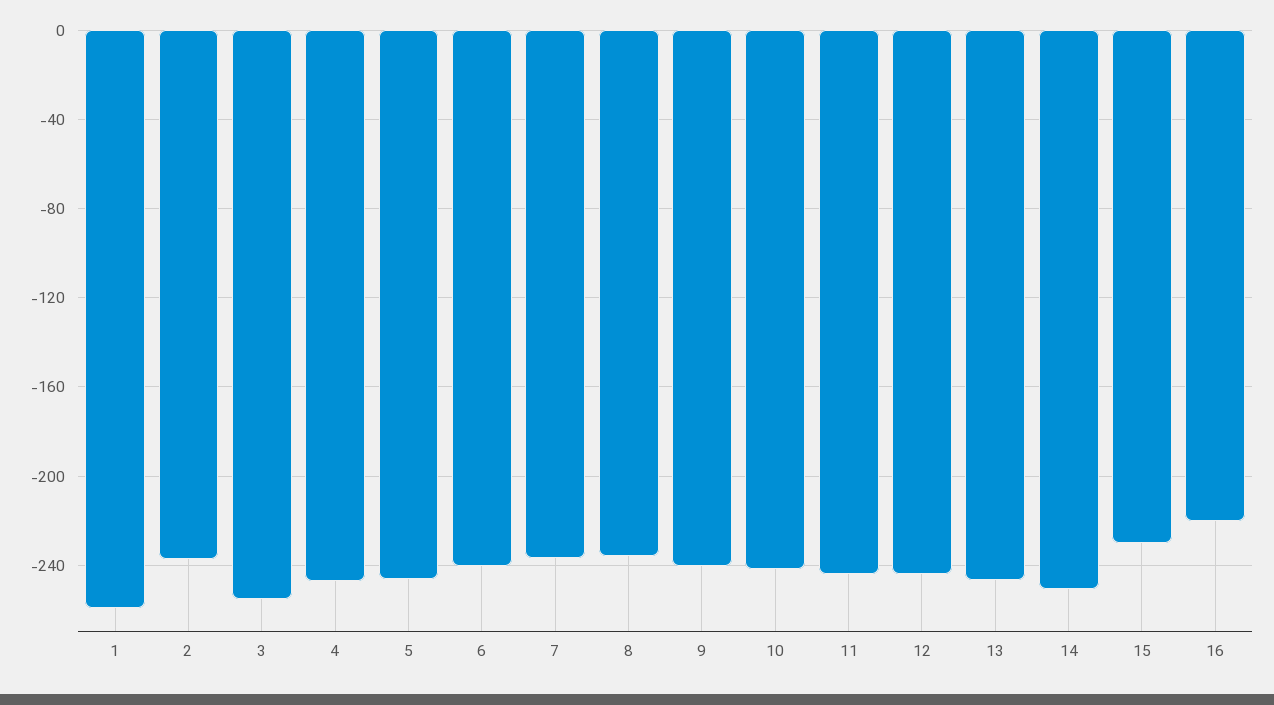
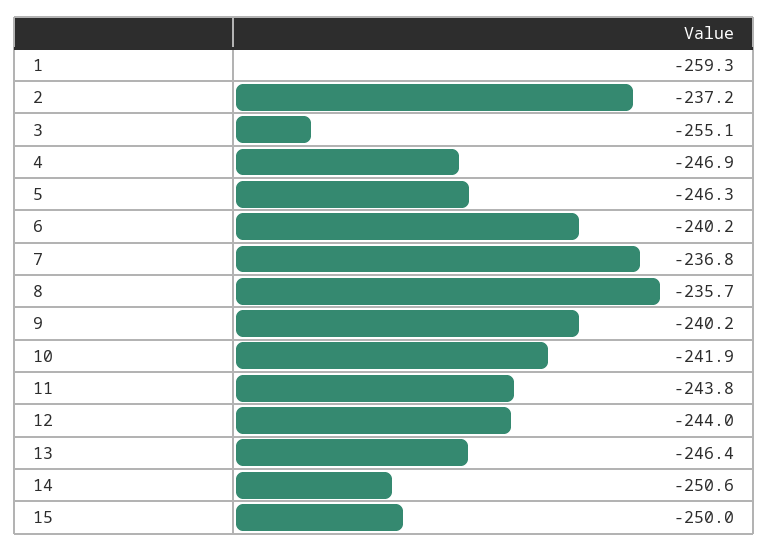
15: -230 -> -250
16: -220 -> none

